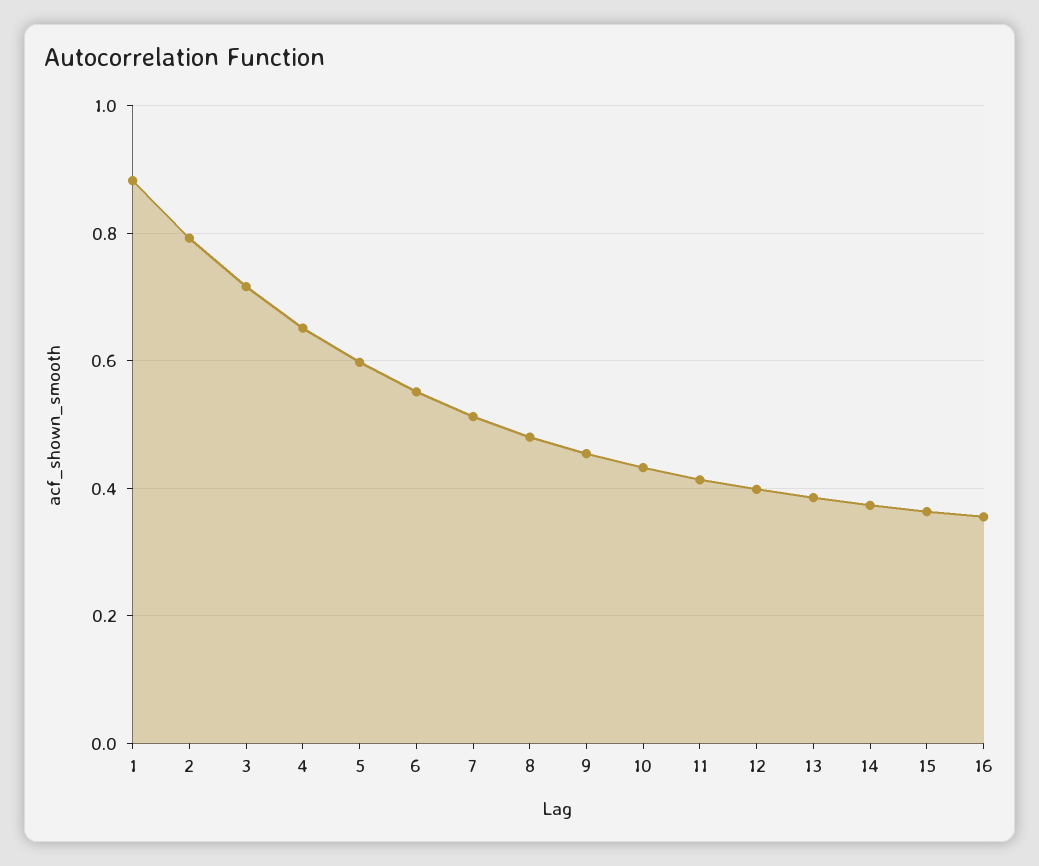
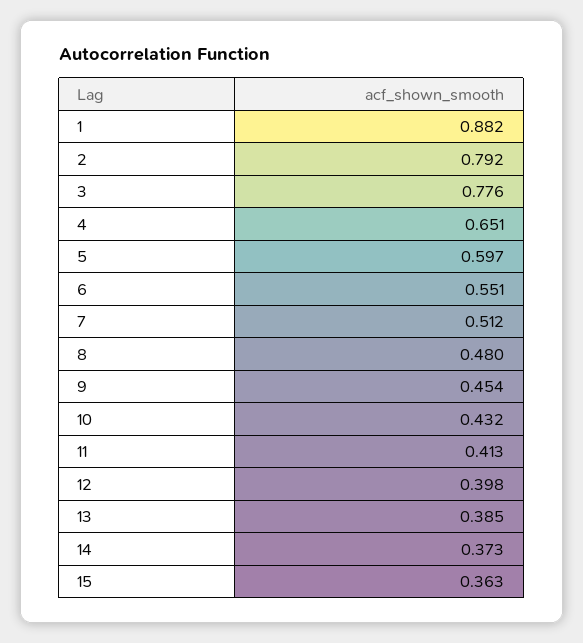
3: 0.72 -> 0.776
16: 0.36 -> none

